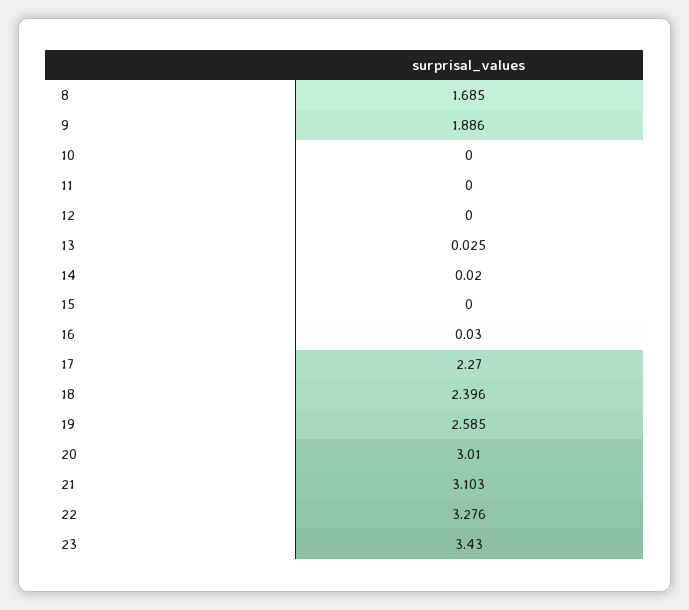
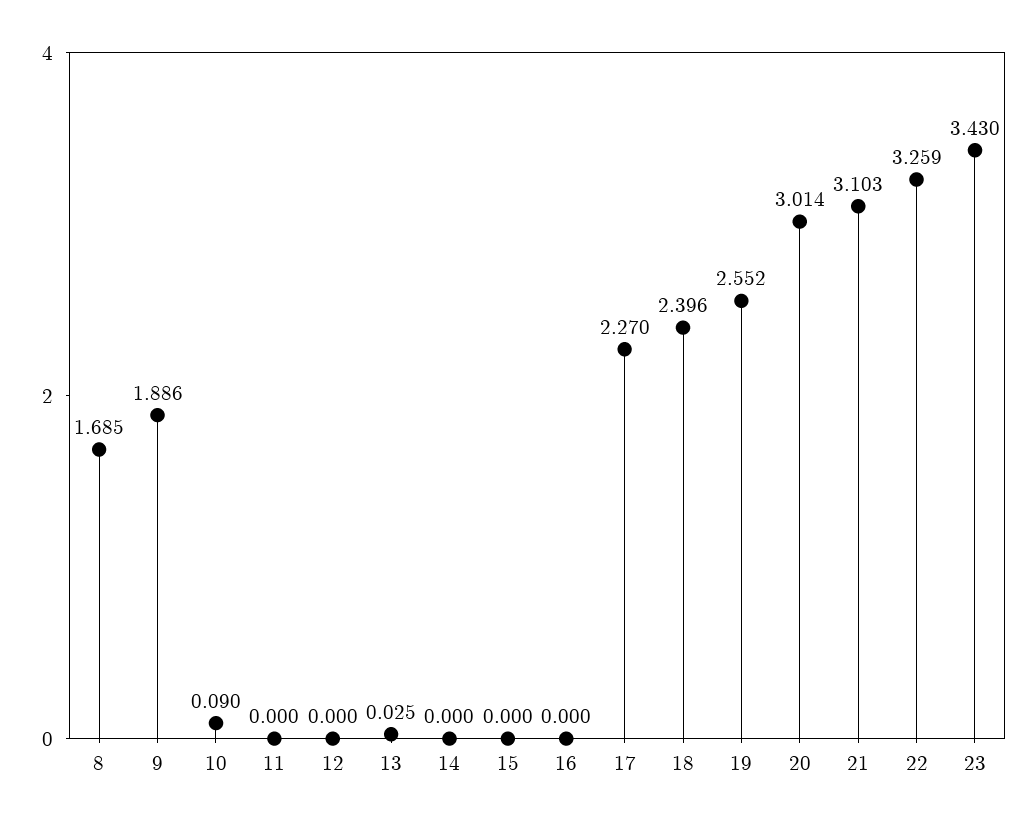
10: 0 -> 0.09
14: 0.02 -> 0
16: 0.03 -> 0
19: 2.585 -> 2.552
20: 3.01 -> 3.014
22: 3.276 -> 3.259

